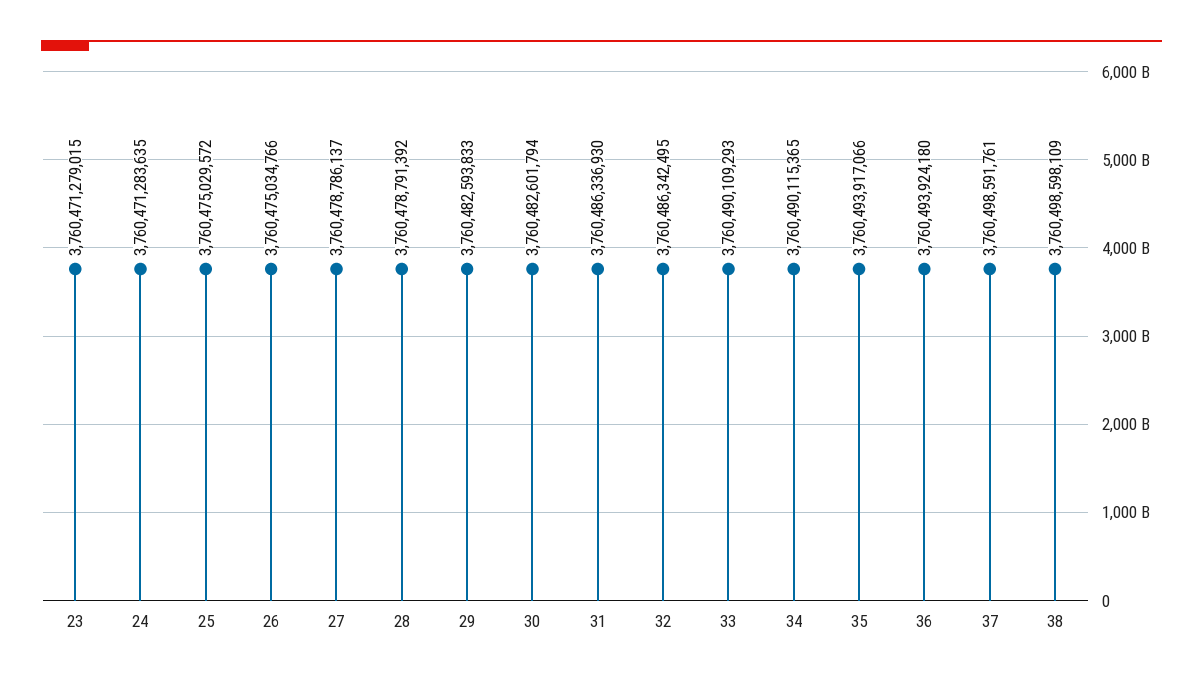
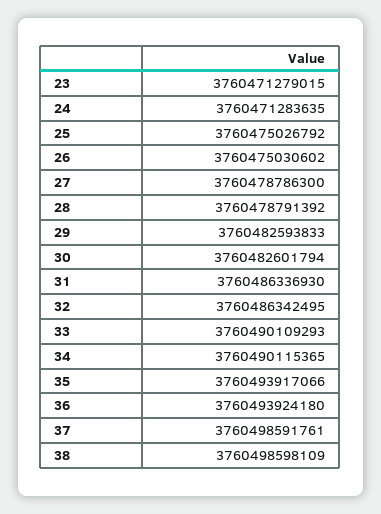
25: 3760475029572 -> 3760475026792
26: 3760475034766 -> 3760475030602
27: 3760478786137 -> 3760478786300

